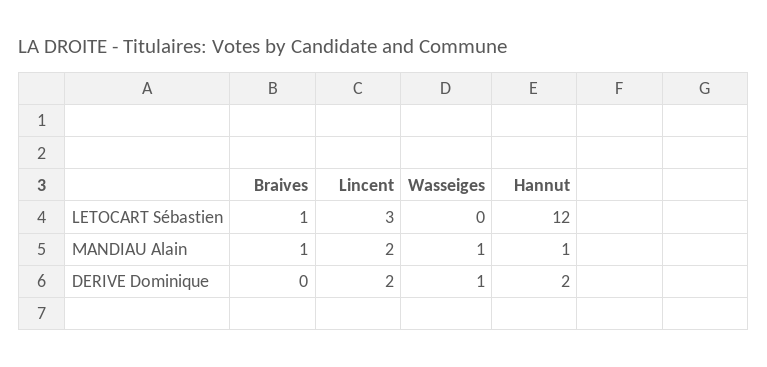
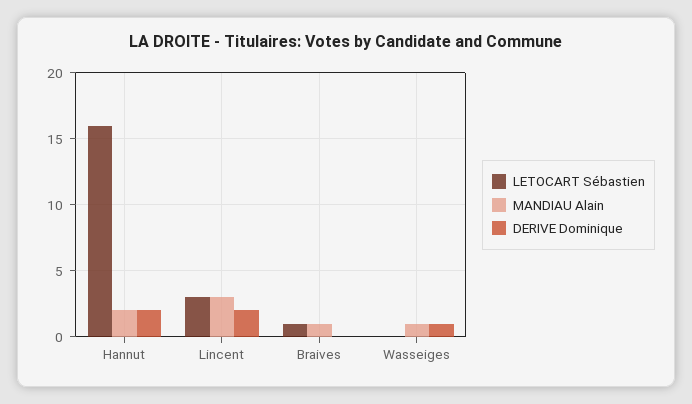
LETOCART Sébastien, Hannut: 12 -> 16
MANDIAU Alain, Lincent: 2 -> 3
MANDIAU Alain, Hannut: 1 -> 2

